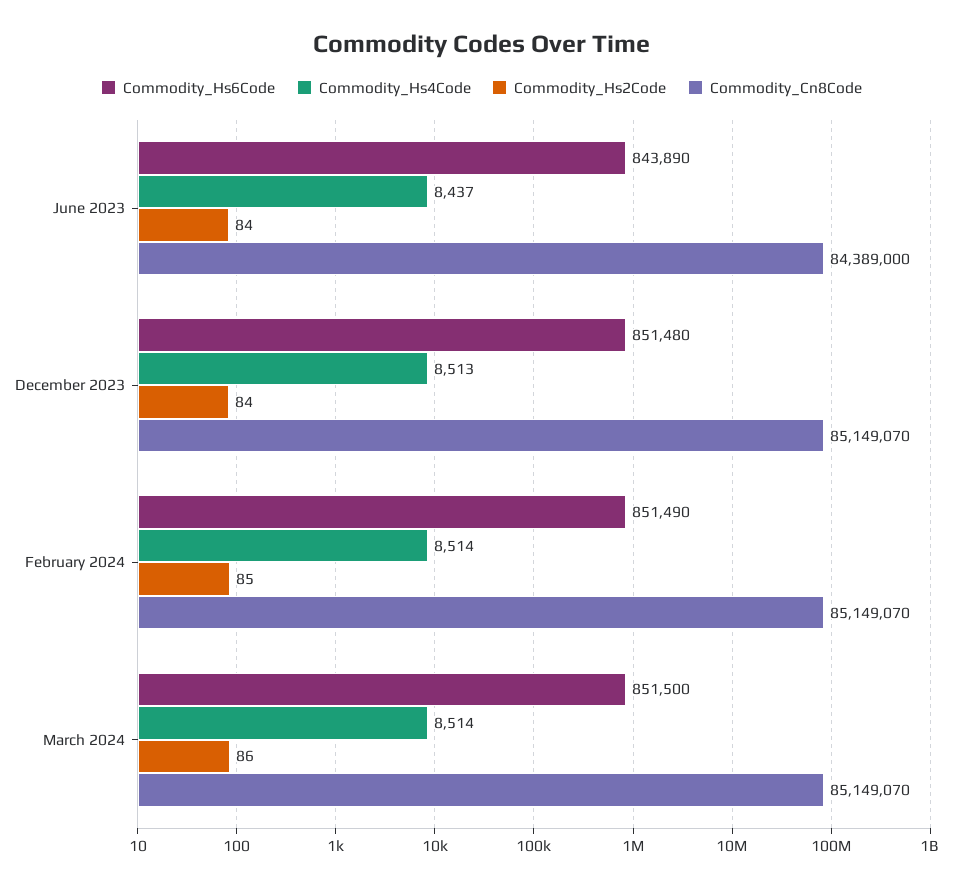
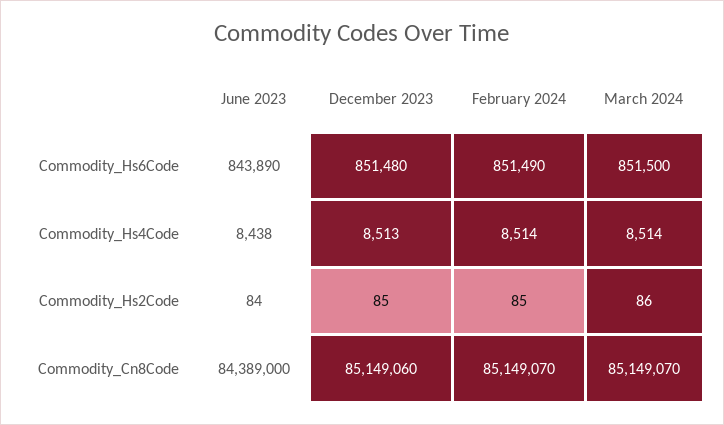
Commodity_Hs4Code, June 2023: 8437 -> 8438
Commodity_Hs2Code, December 2023: 84 -> 85
Commodity_Cn8Code, December 2023: 85149070 -> 85149060

